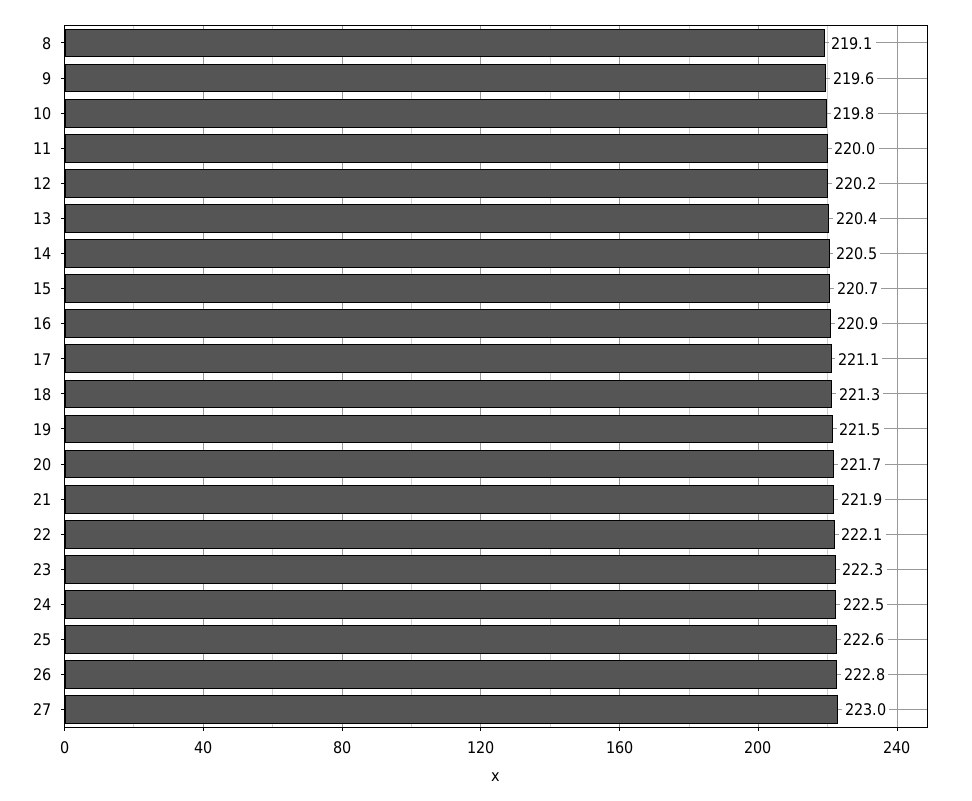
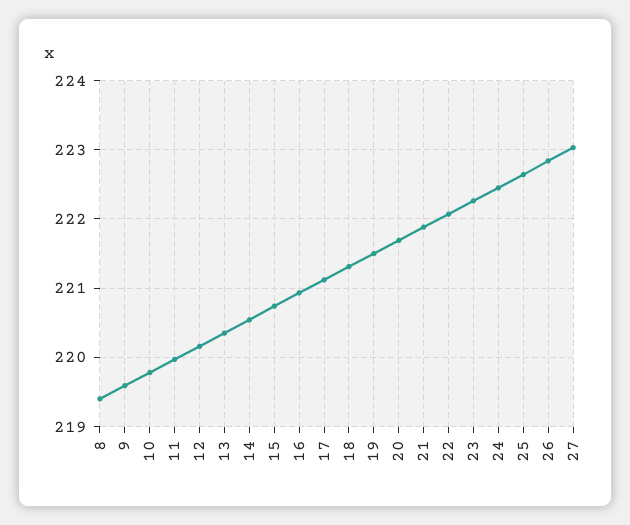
8: 219.1 -> 219.4

